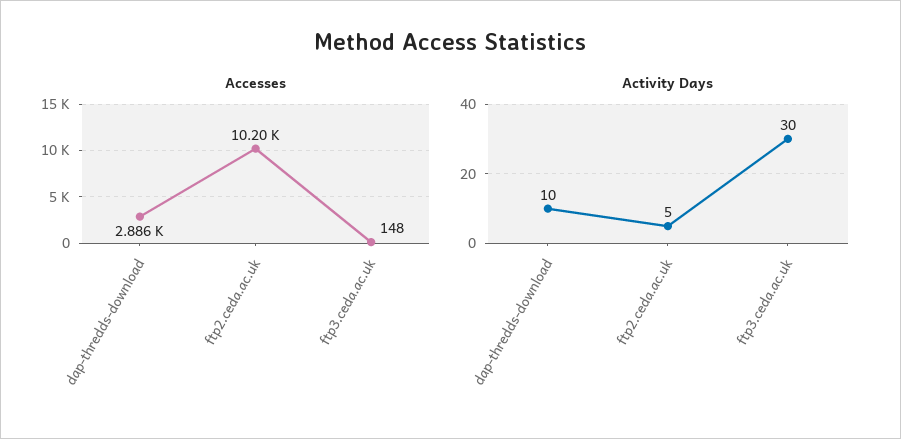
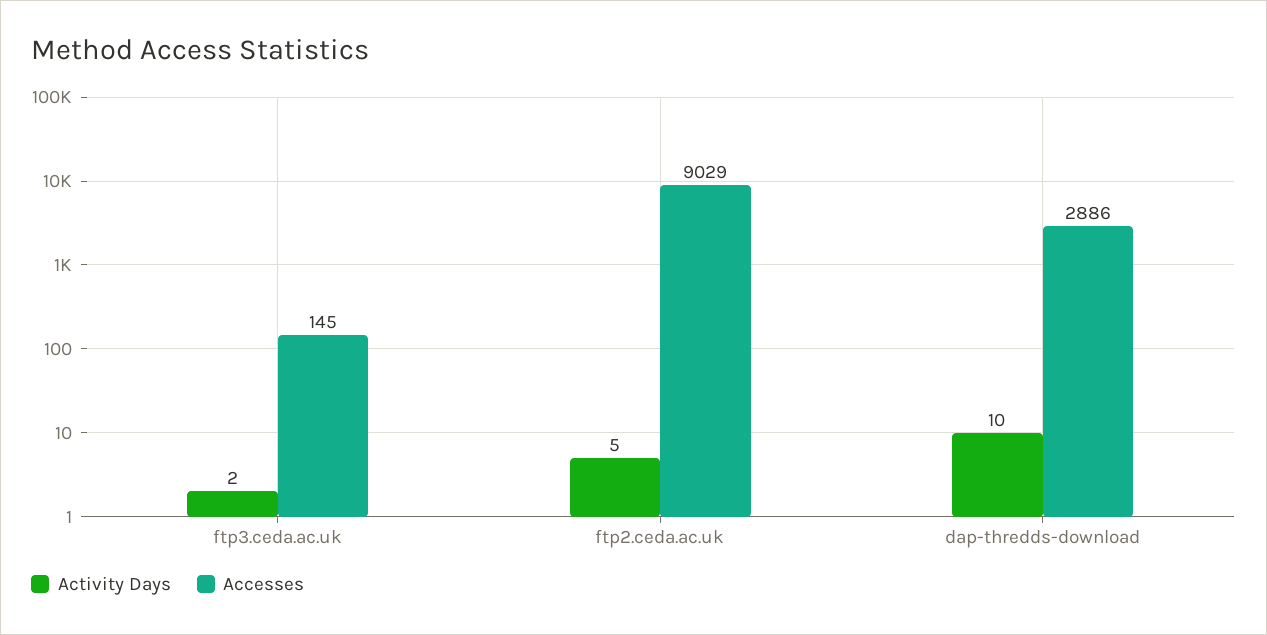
Accesses, ftp2.ceda.ac.uk: 10200 -> 9029
Accesses, ftp3.ceda.ac.uk: 148 -> 145
Activity Days, ftp3.ceda.ac.uk: 30 -> 2

